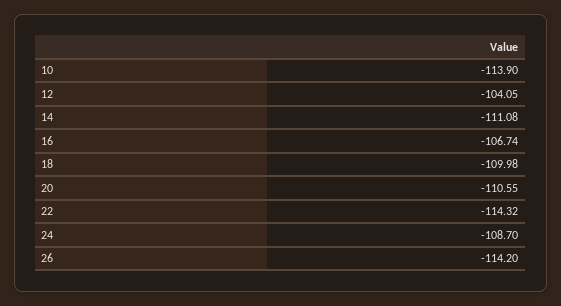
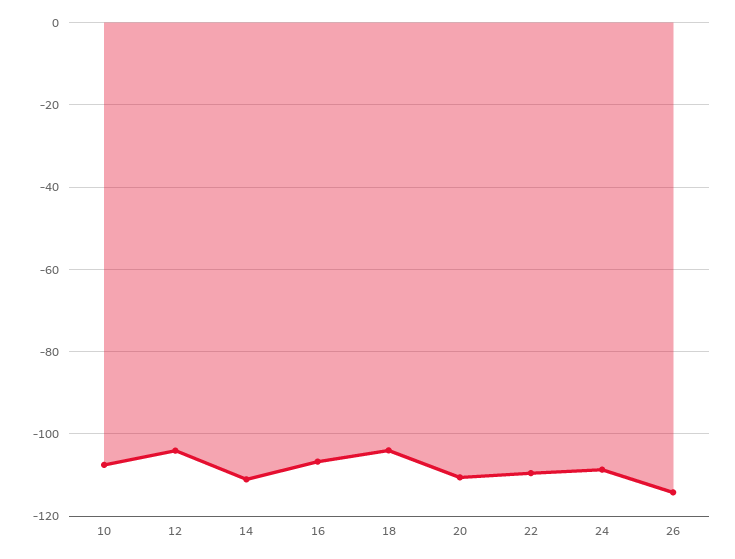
10: -113.9 -> -108
18: -109.98 -> -104
22: -114.32 -> -110

